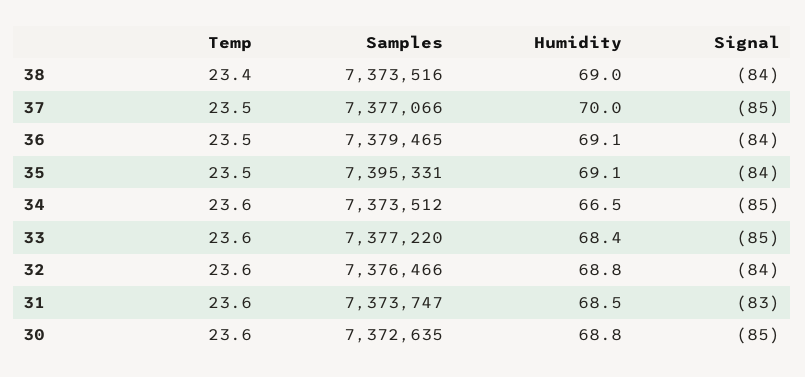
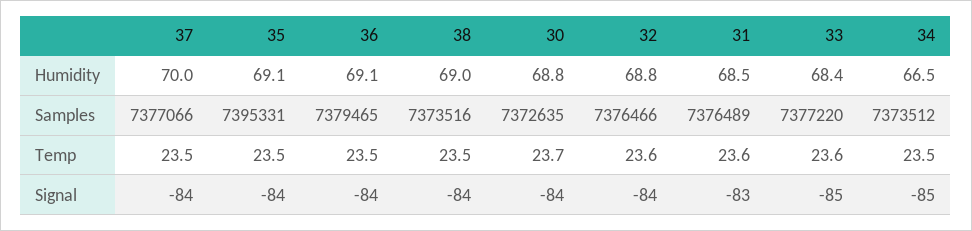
Temp, 38: 23.4 -> 23.5
Signal, 37: -85 -> -84
Temp, 34: 23.6 -> 23.5
Samples, 31: 7373747 -> 7376489
Temp, 30: 23.6 -> 23.7
Signal, 30: -85 -> -84

